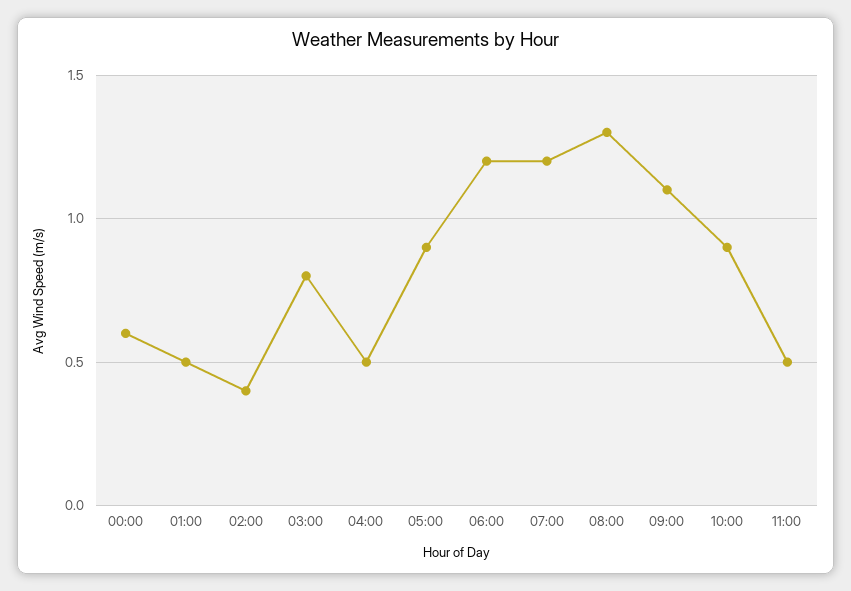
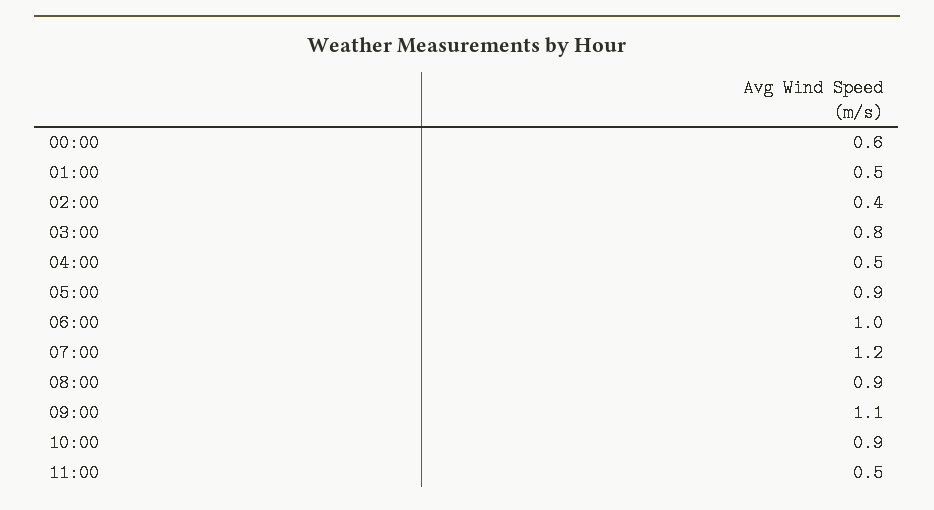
06:00: 1.2 -> 1
08:00: 1.3 -> 0.9

